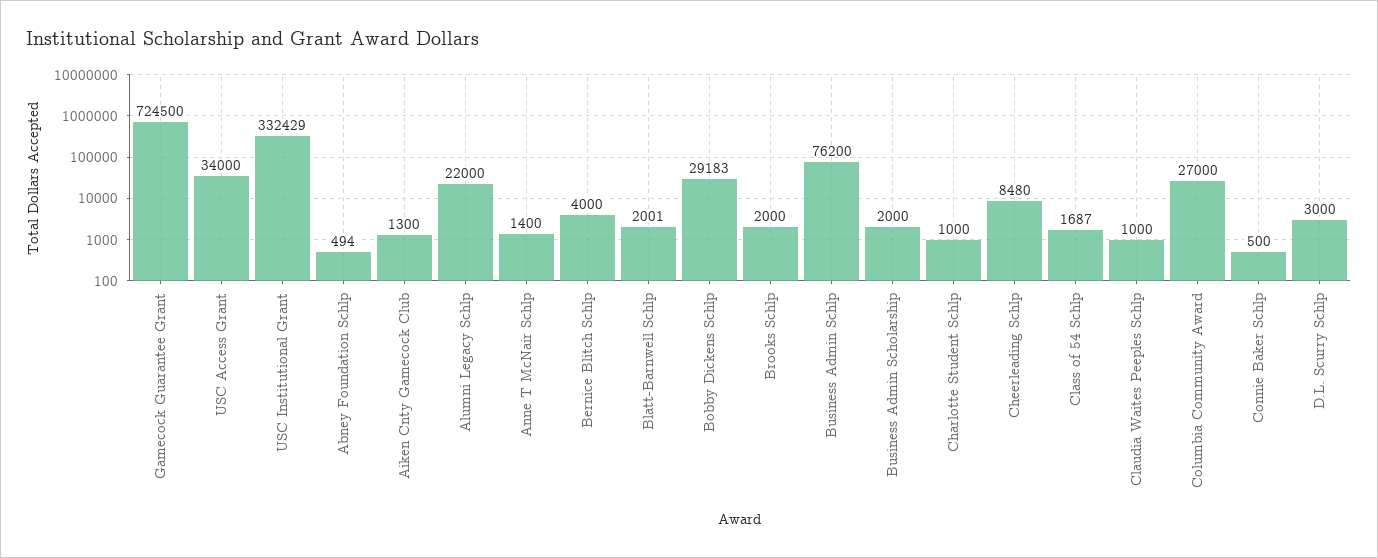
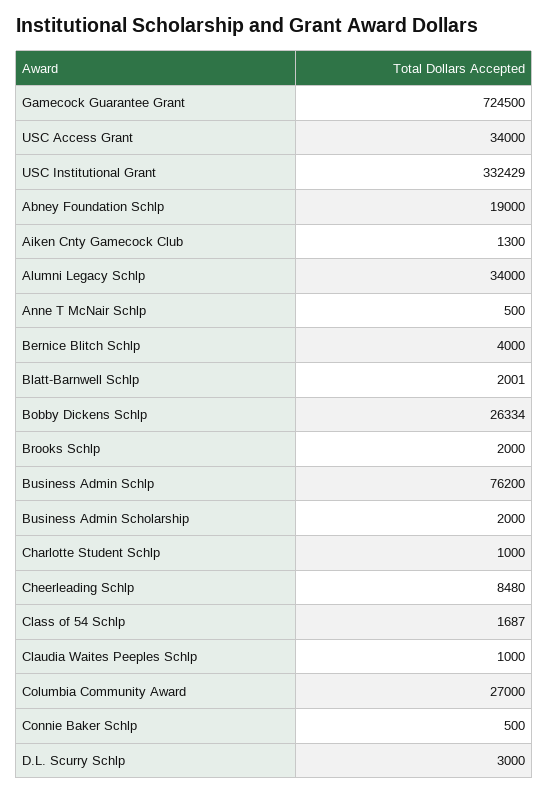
Abney Foundation Schlp: 494 -> 19000
Alumni Legacy Schlp: 22000 -> 34000
Anne T McNair Schlp: 1400 -> 500
Bobby Dickens Schlp: 29183 -> 26334

